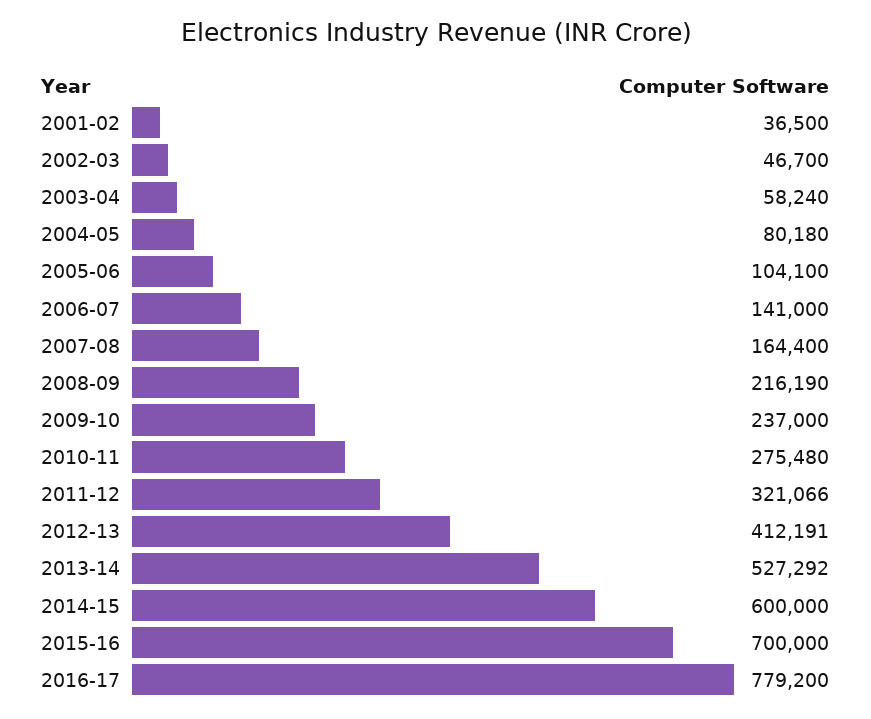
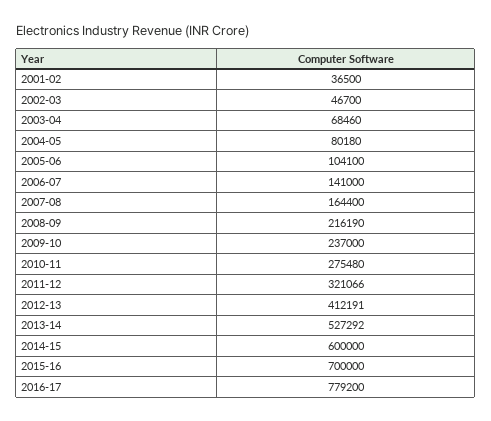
2003-04: 58240 -> 68460

